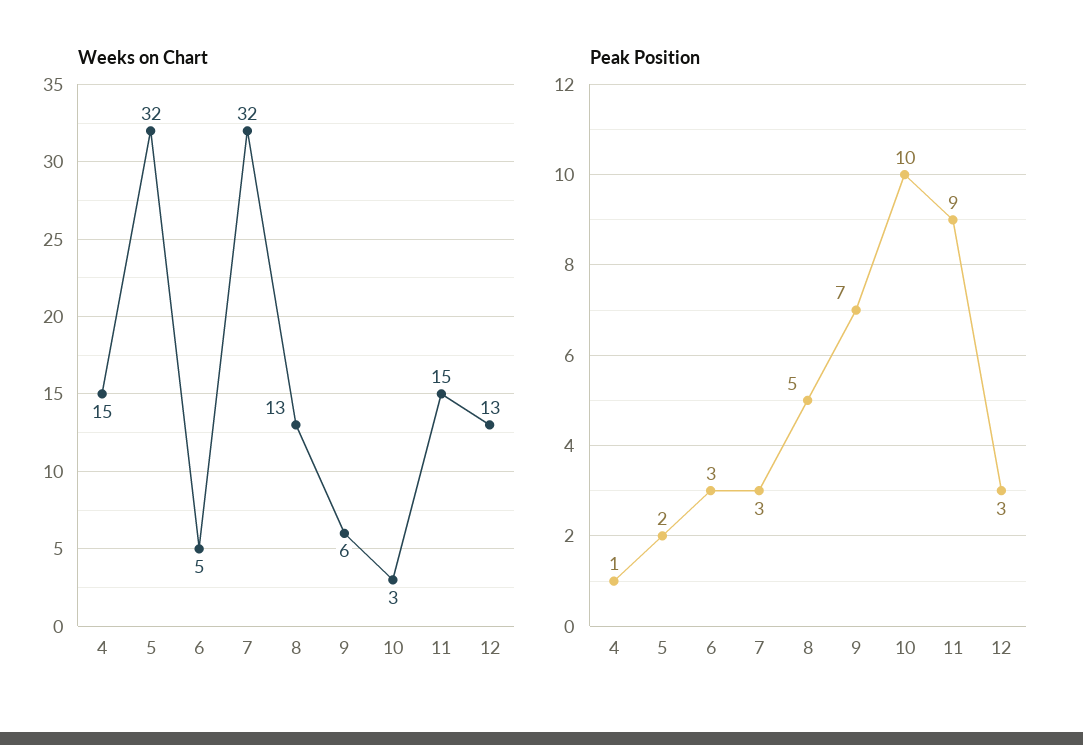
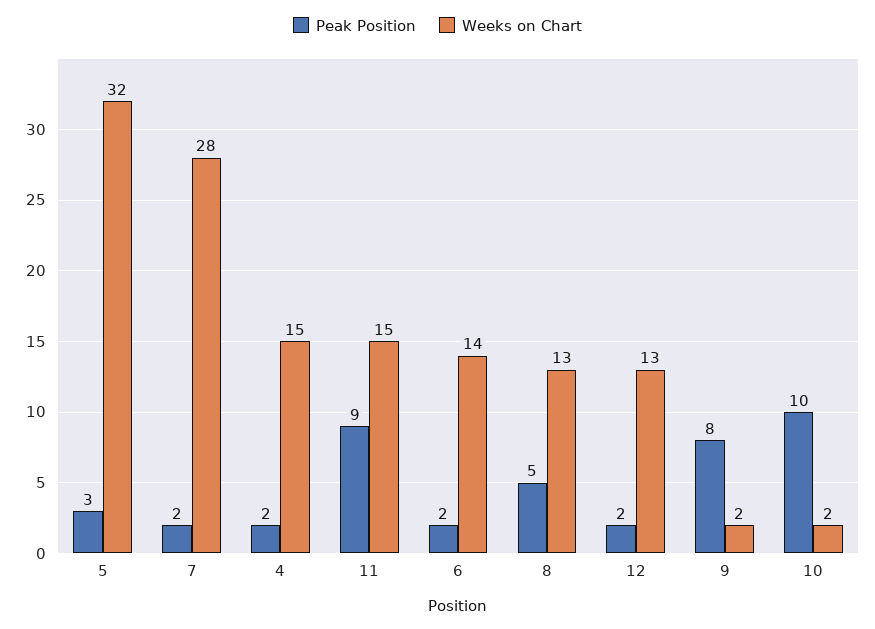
Weeks on Chart, 6: 5 -> 14
Weeks on Chart, 7: 32 -> 28
Weeks on Chart, 9: 6 -> 2
Weeks on Chart, 10: 3 -> 2
Peak Position, 4: 1 -> 2
Peak Position, 5: 2 -> 3
Peak Position, 6: 3 -> 2
Peak Position, 7: 3 -> 2
Peak Position, 9: 7 -> 8
Peak Position, 12: 3 -> 2

